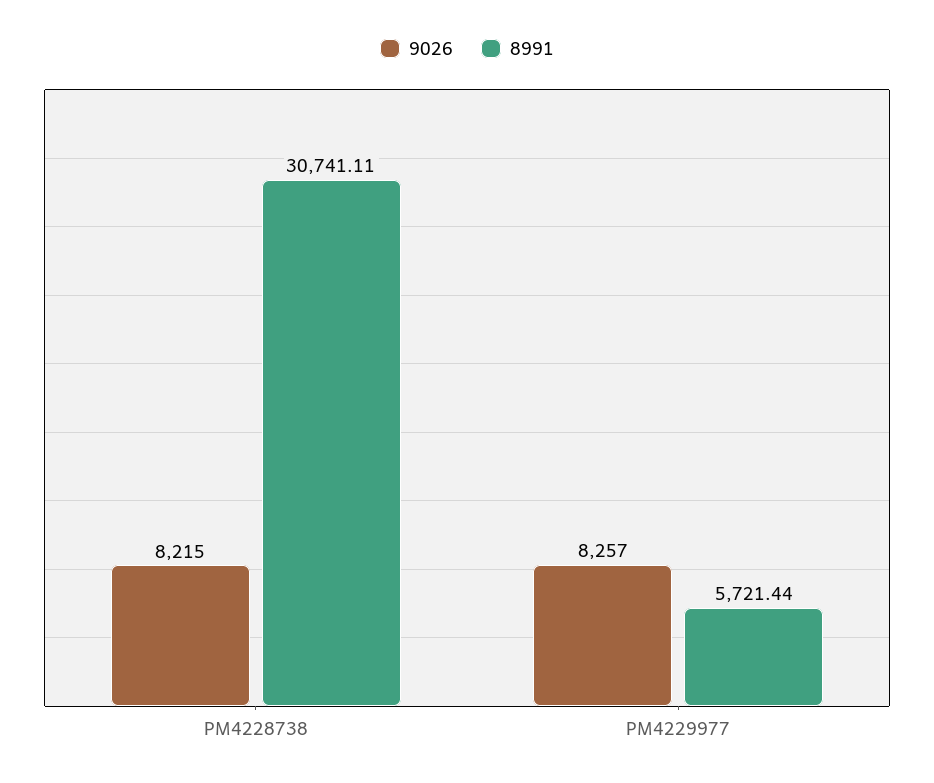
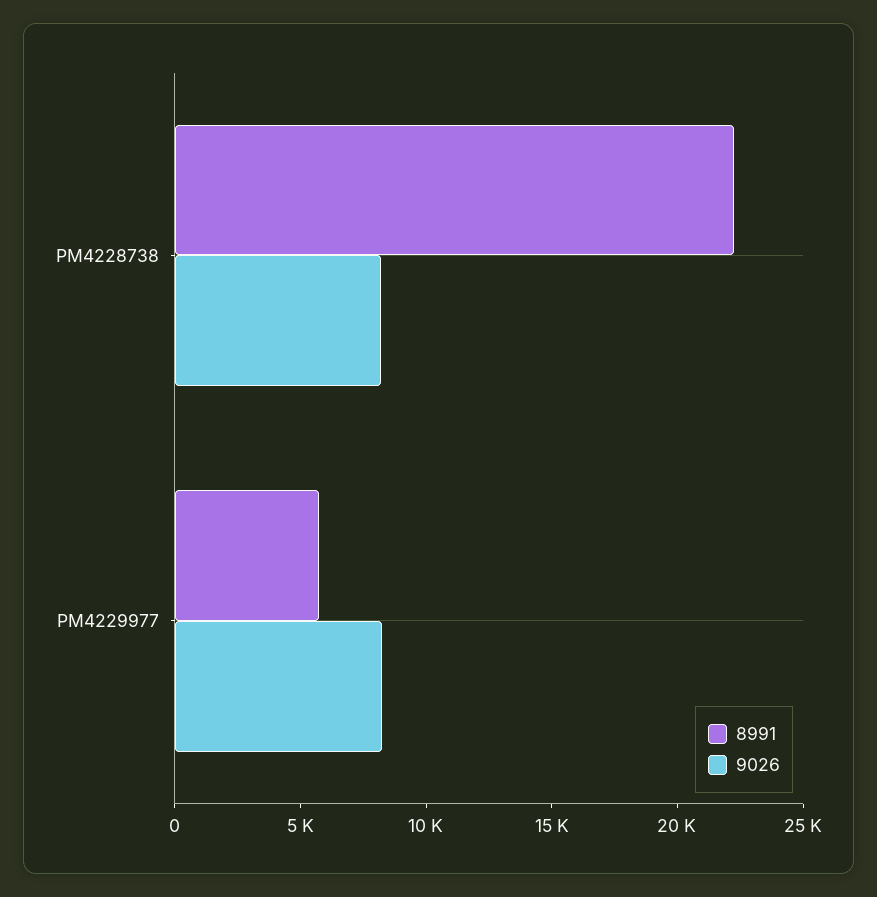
8991, PM4228738: 30741.11 -> 22000

